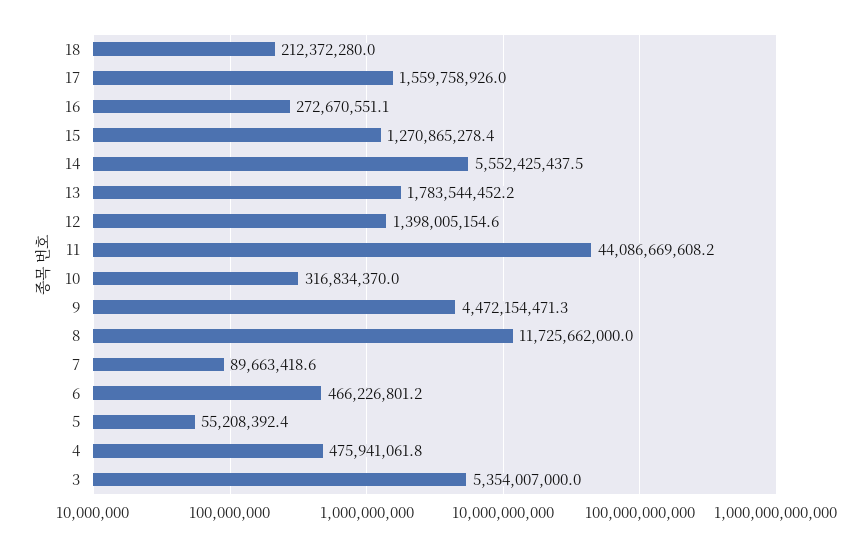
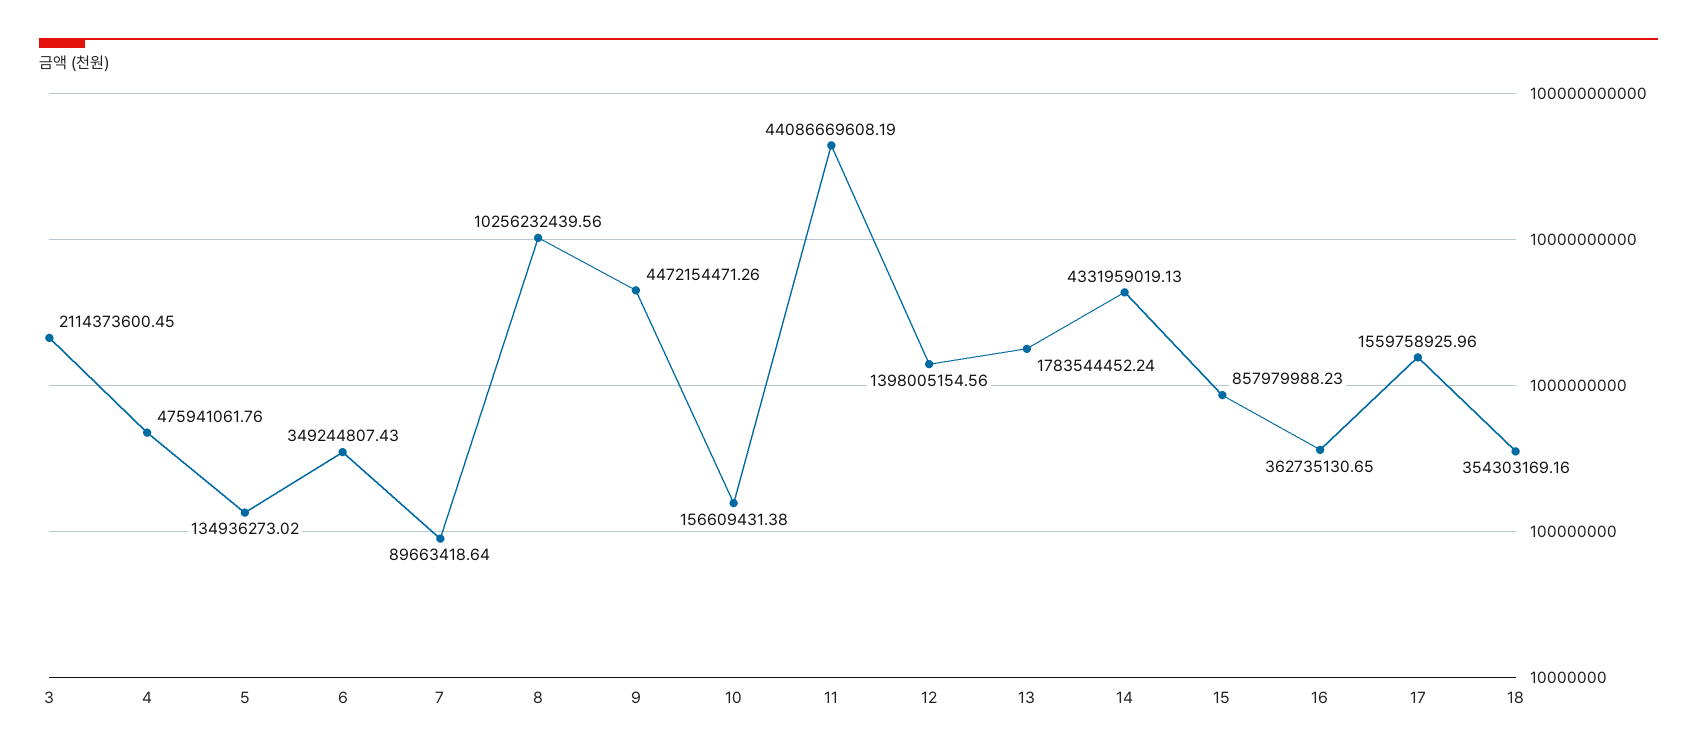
18: 212372280 -> 354303169.16
16: 272670551.1 -> 362735130.65
15: 1270865278.4 -> 857979988.23
14: 5552425437.5 -> 4331959019.13
10: 316834370 -> 156609431.38
8: 11725662000 -> 10256232439.56
6: 466226801.2 -> 349244807.43
5: 55208392.4 -> 134936273.02
3: 5354007000 -> 2114373600.45

